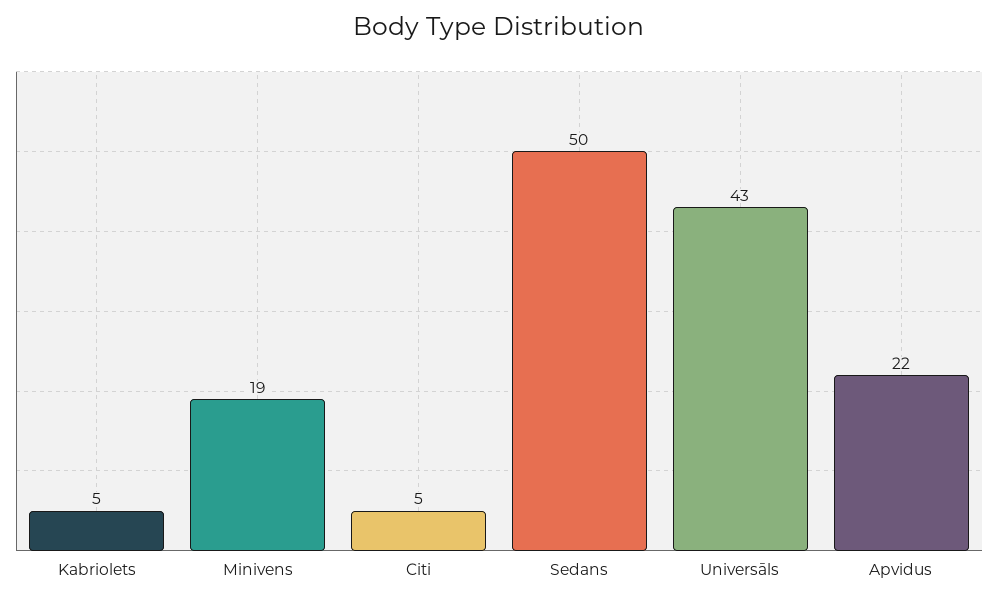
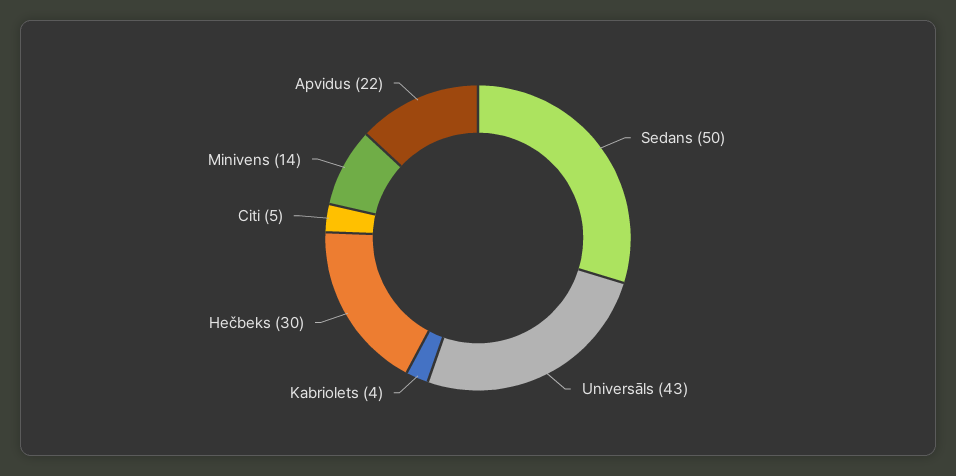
Kabriolets: 5 -> 4
Minivens: 19 -> 14
Hečbeks: none -> 30

